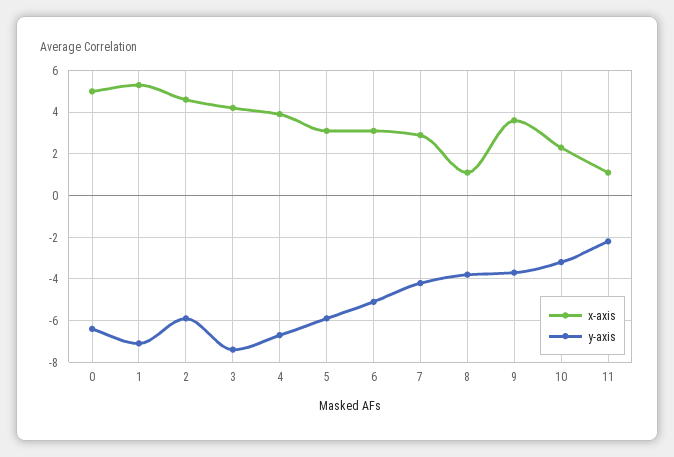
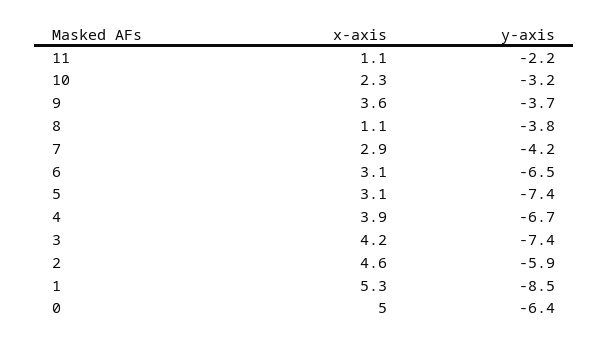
y-axis, 1: -7 -> -8.5
y-axis, 5: -6 -> -7.4
y-axis, 6: -5 -> -6.5

